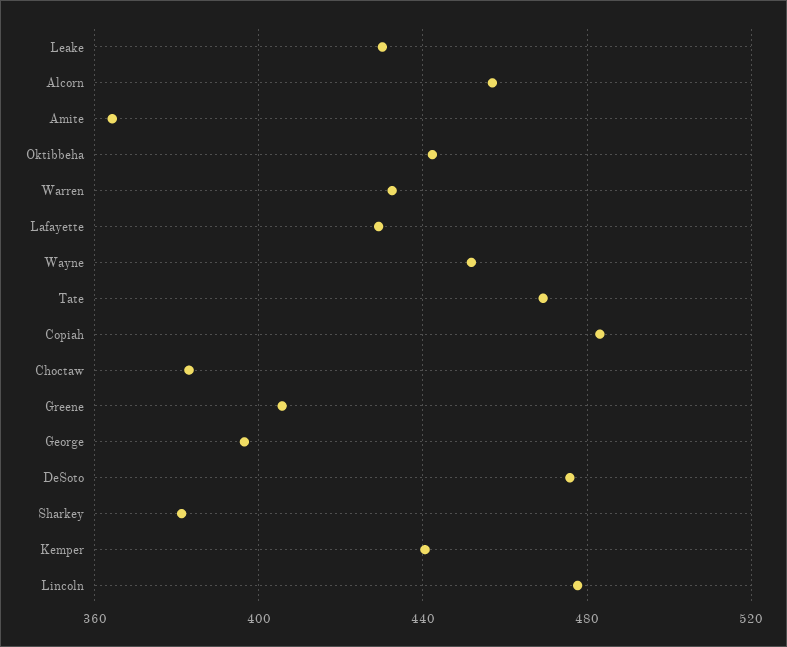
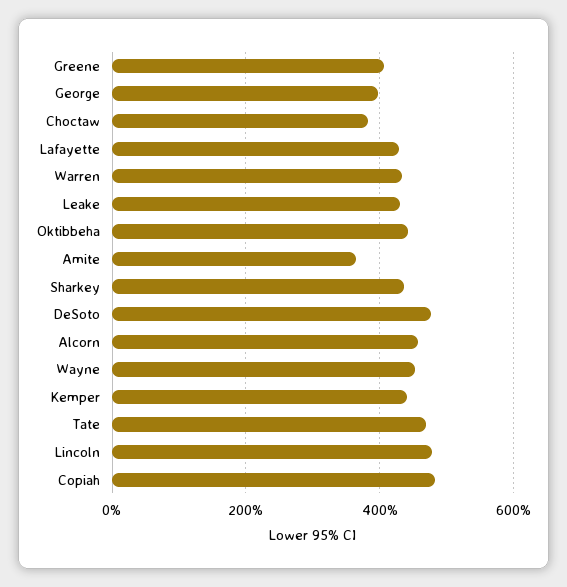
Sharkey: 380 -> 440

